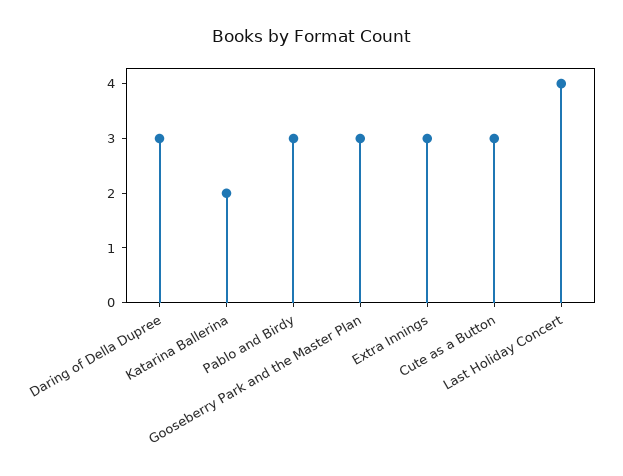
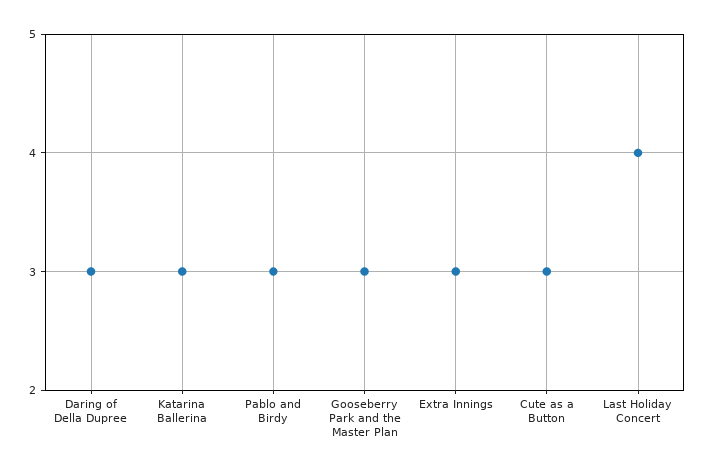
Katarina Ballerina: 2 -> 3

